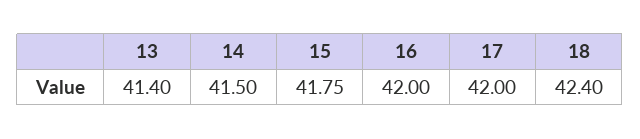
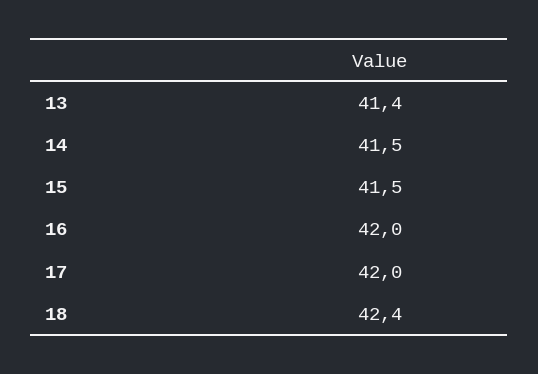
15: 41.75 -> 41.5

